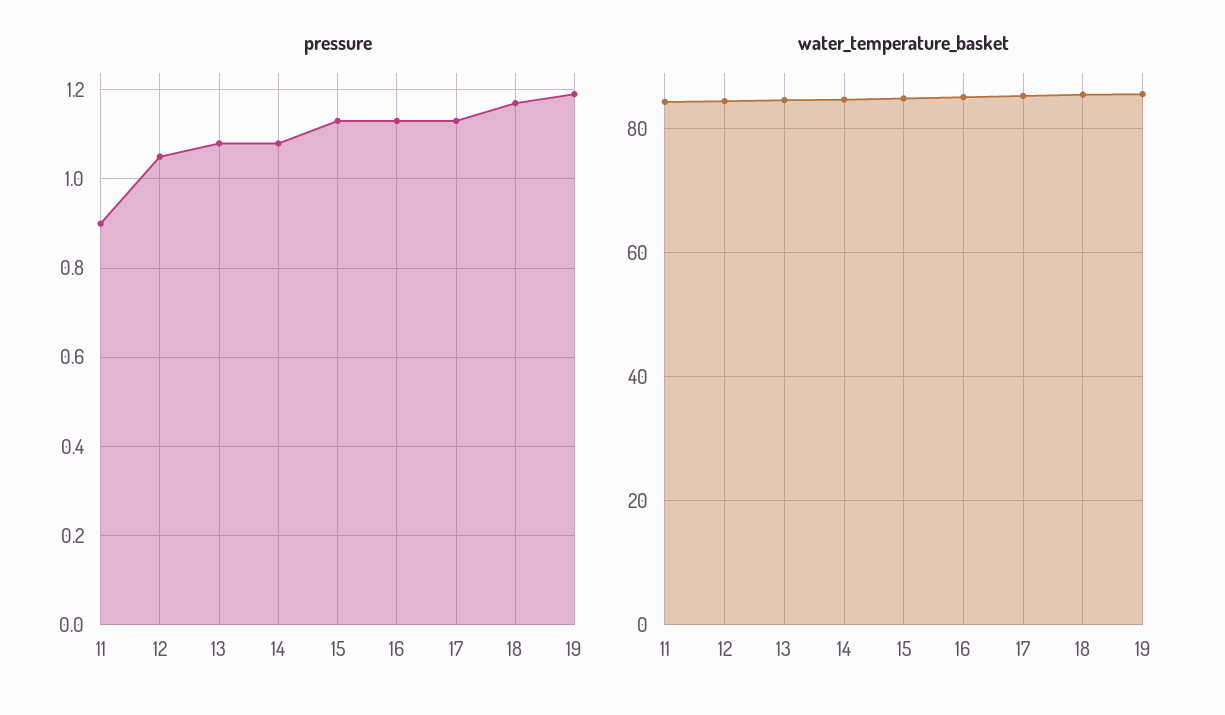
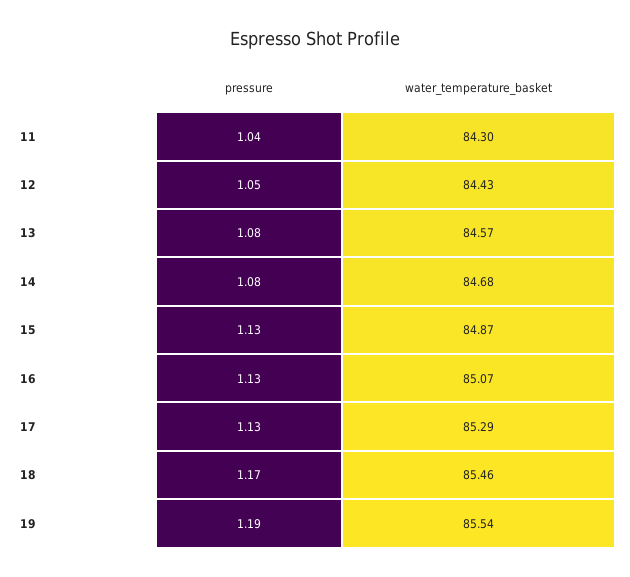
pressure, 11: 0.9 -> 1.04

